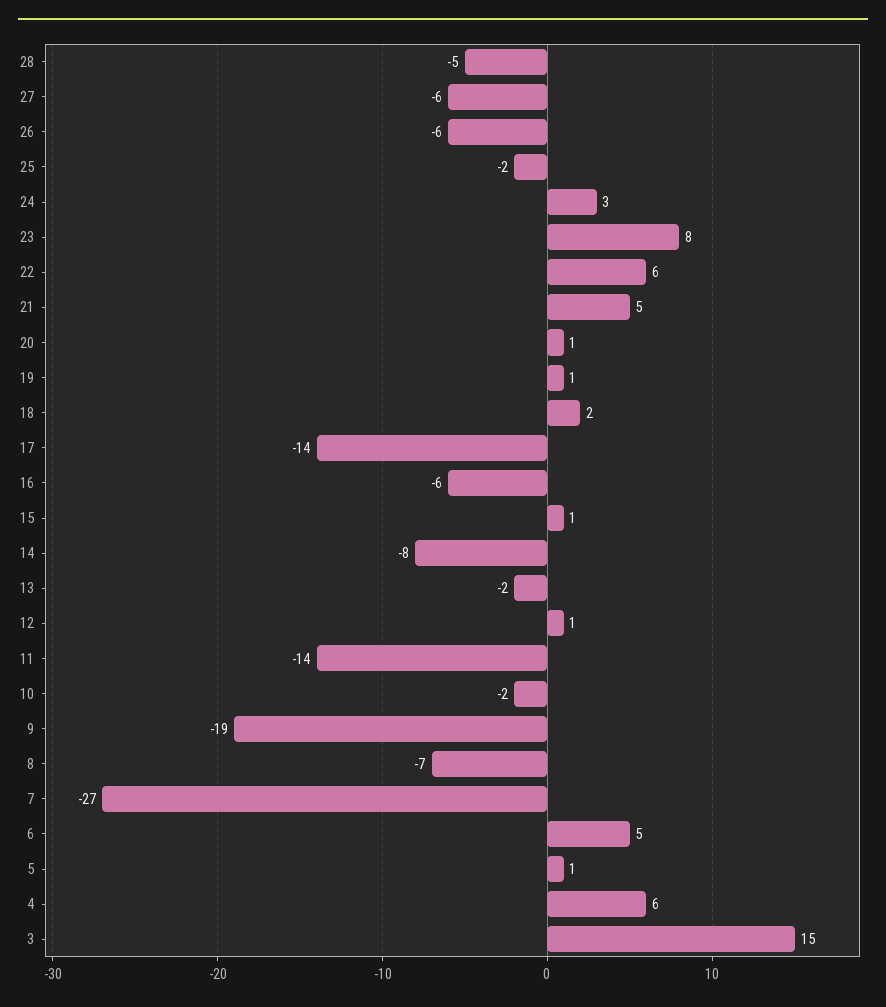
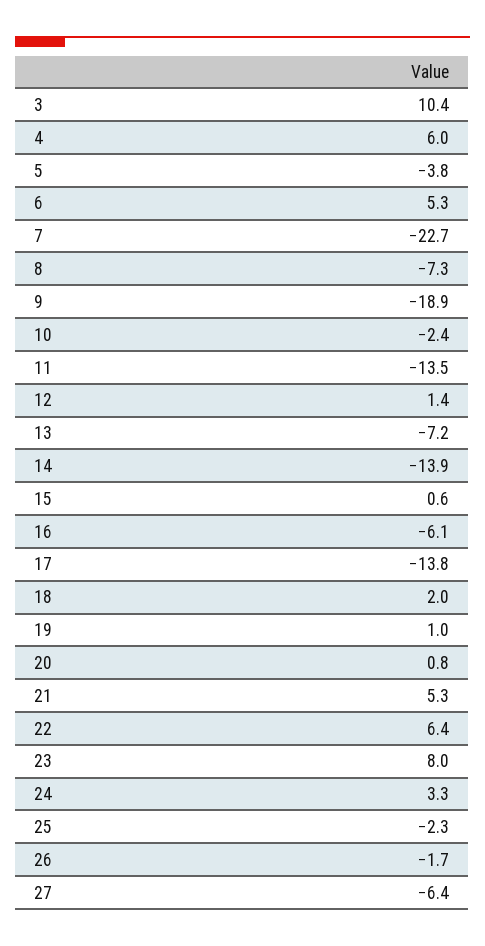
28: -5 -> none
26: -6 -> -1.7
14: -8 -> -13.9
13: -2 -> -7.2
7: -27 -> -22.7
5: 1 -> -3.8
3: 15 -> 10.4

